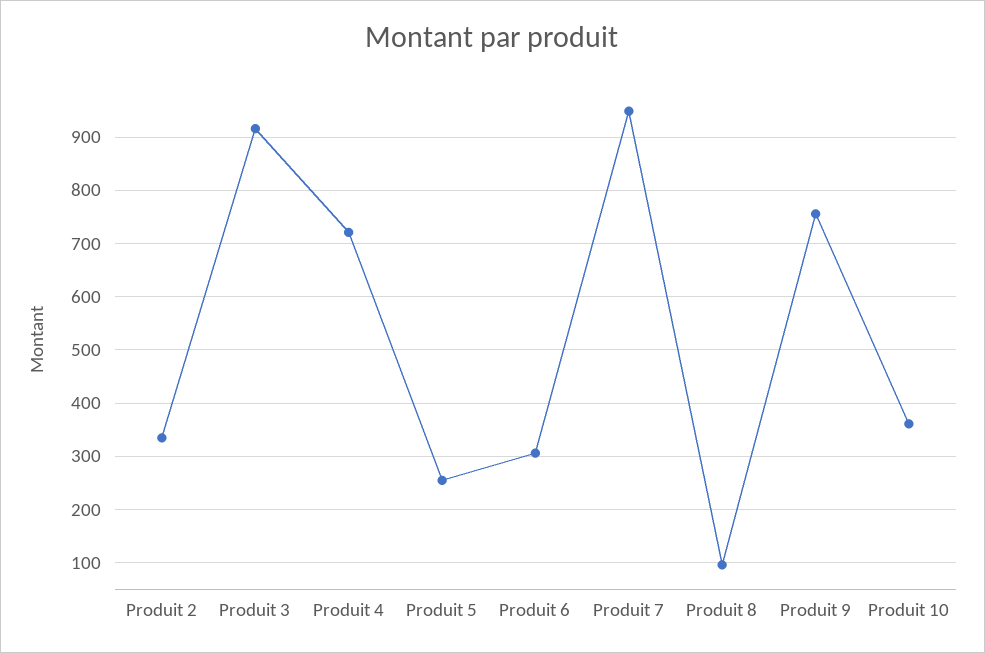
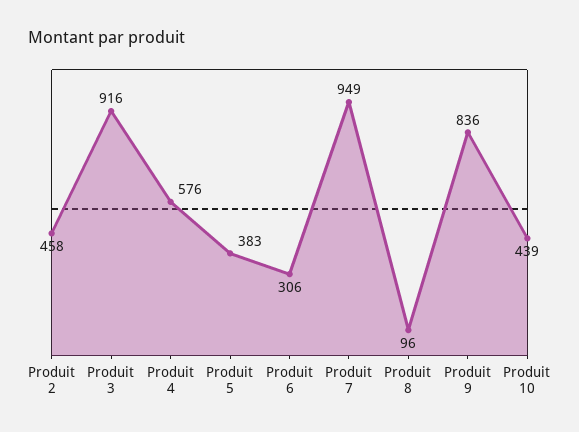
Produit 2: 340 -> 458
Produit 4: 720 -> 576
Produit 5: 260 -> 383
Produit 9: 760 -> 836
Produit 10: 360 -> 439

